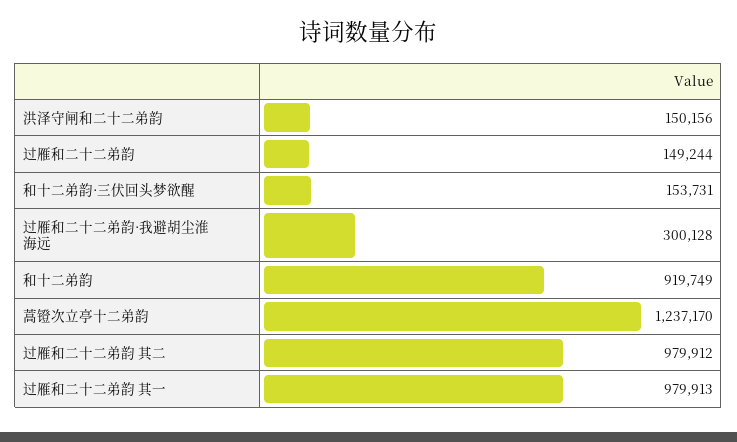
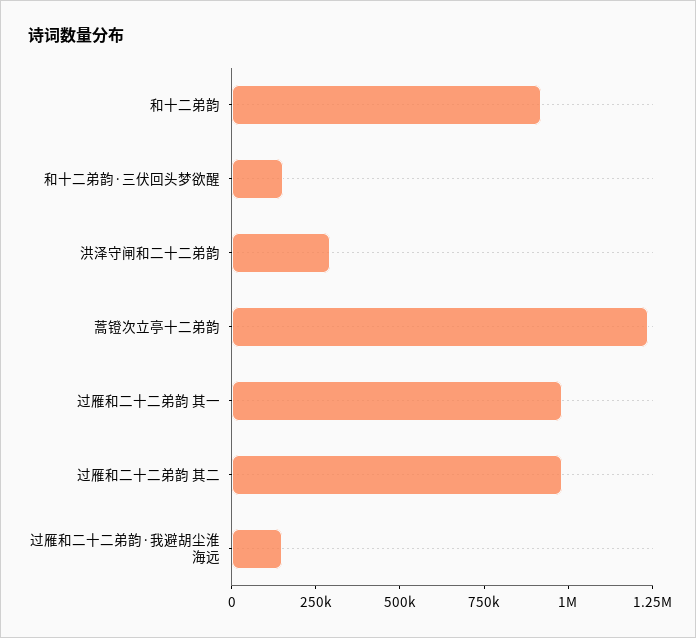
洪泽守闸和二十二弟韵: 150156 -> 300000
过雁和二十二弟韵: 149244 -> none
过雁和二十二弟韵·我避胡尘淮海远: 300128 -> 150000

